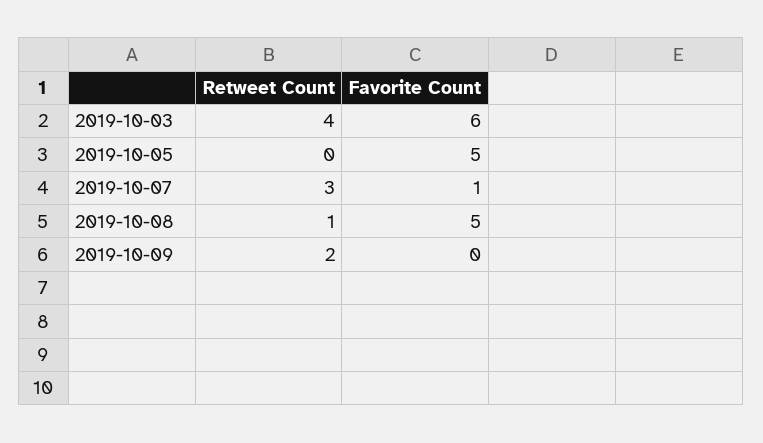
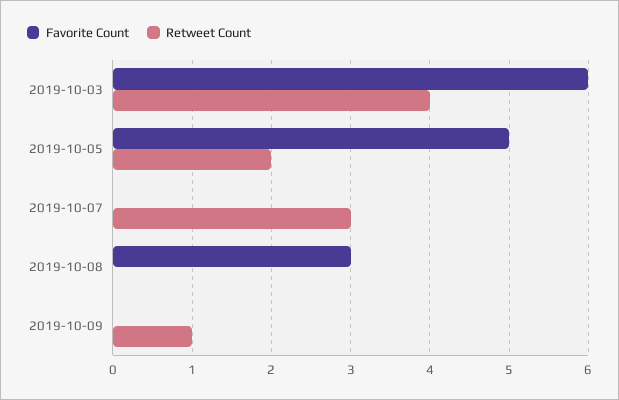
Retweet Count, 2019-10-05: 0 -> 2
Favorite Count, 2019-10-07: 1 -> 0
Retweet Count, 2019-10-08: 1 -> 0
Favorite Count, 2019-10-08: 5 -> 3
Retweet Count, 2019-10-09: 2 -> 1

